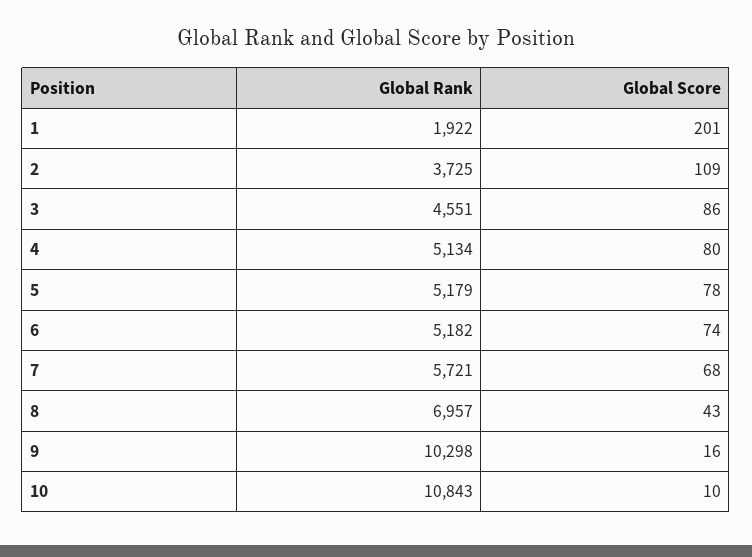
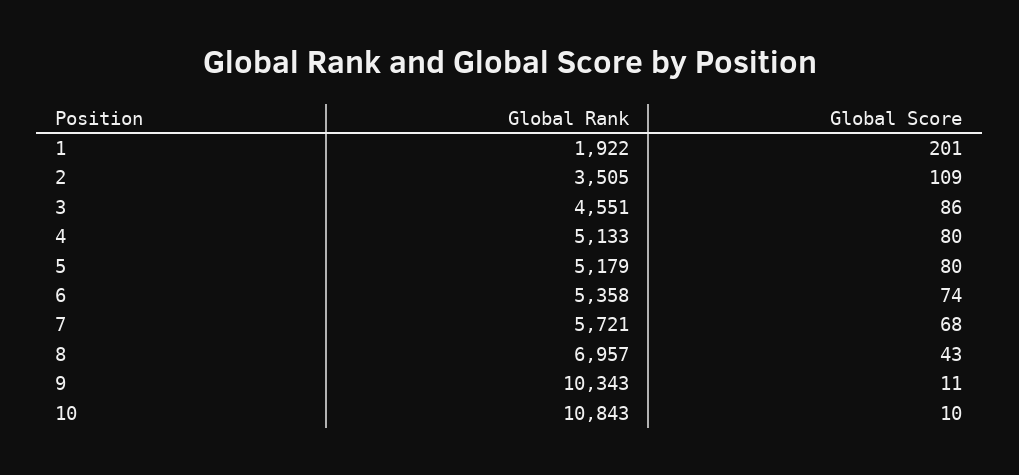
Global Rank, 2: 3725 -> 3505
Global Rank, 4: 5134 -> 5133
Global Score, 5: 78 -> 80
Global Rank, 6: 5182 -> 5358
Global Rank, 9: 10298 -> 10343
Global Score, 9: 16 -> 11

